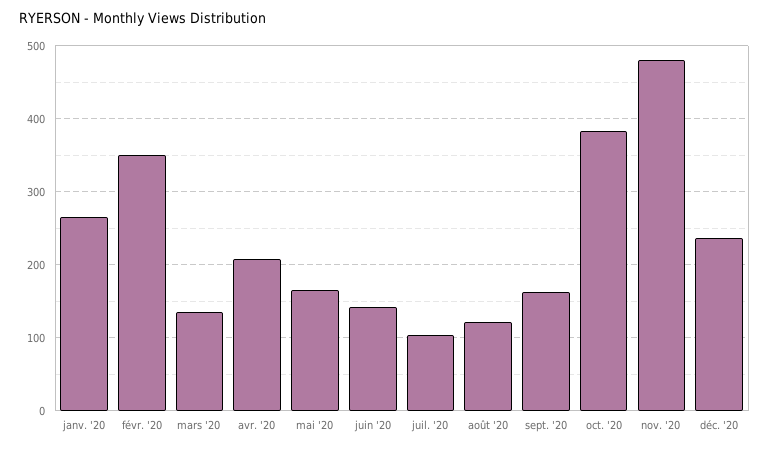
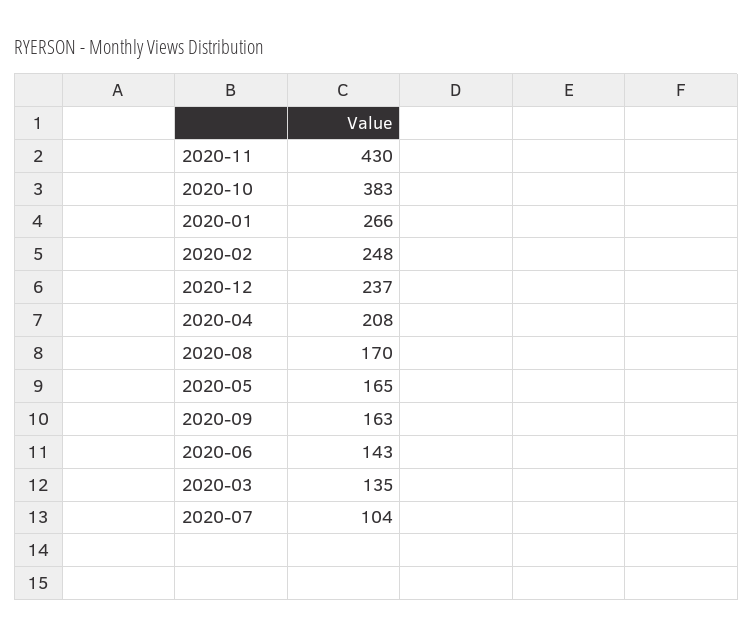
févr. '20: 350 -> 248
août '20: 120 -> 170
nov. '20: 480 -> 430

